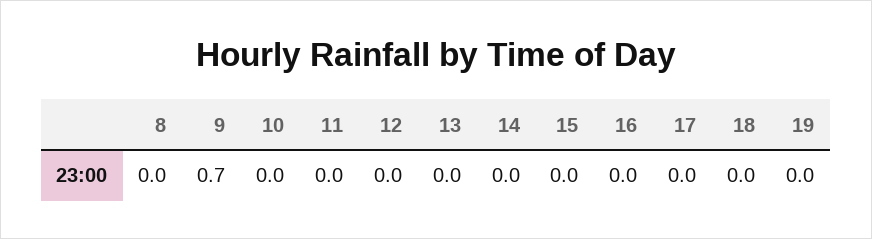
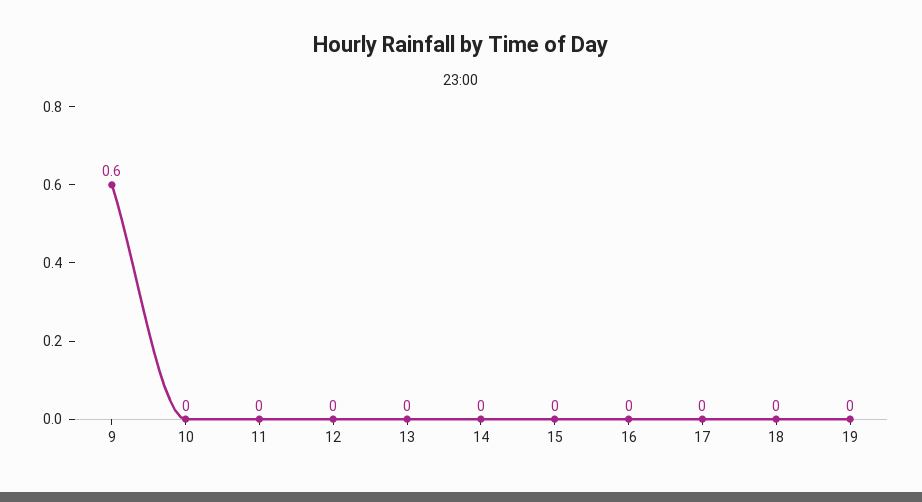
8: 0 -> none
9: 0.7 -> 0.6

